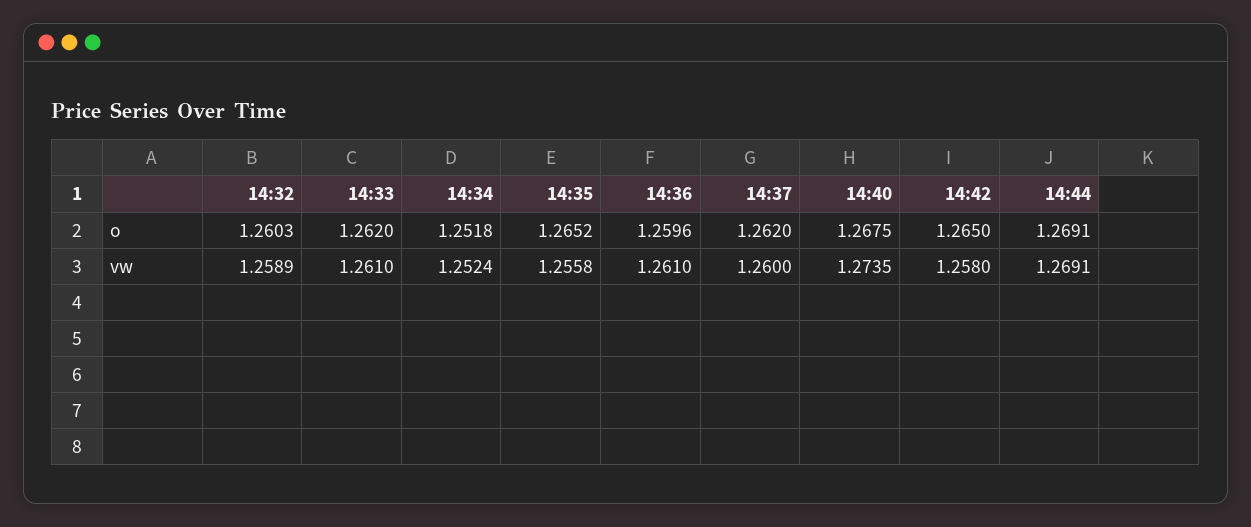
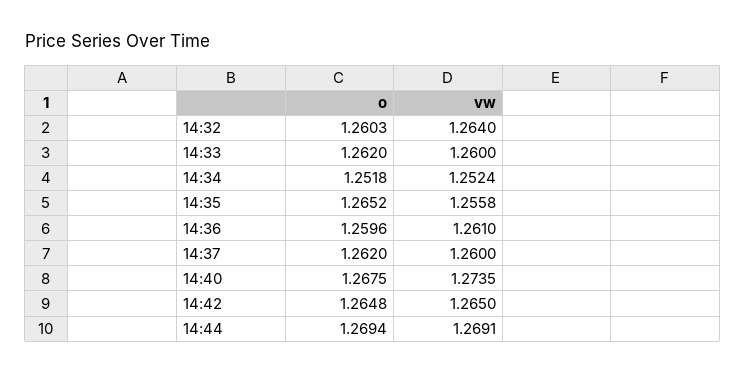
14:42, o: 1.265 -> 1.2648
14:44, o: 1.2691 -> 1.2694
14:32, vw: 1.2589 -> 1.264
14:33, vw: 1.261 -> 1.26
14:42, vw: 1.258 -> 1.265

